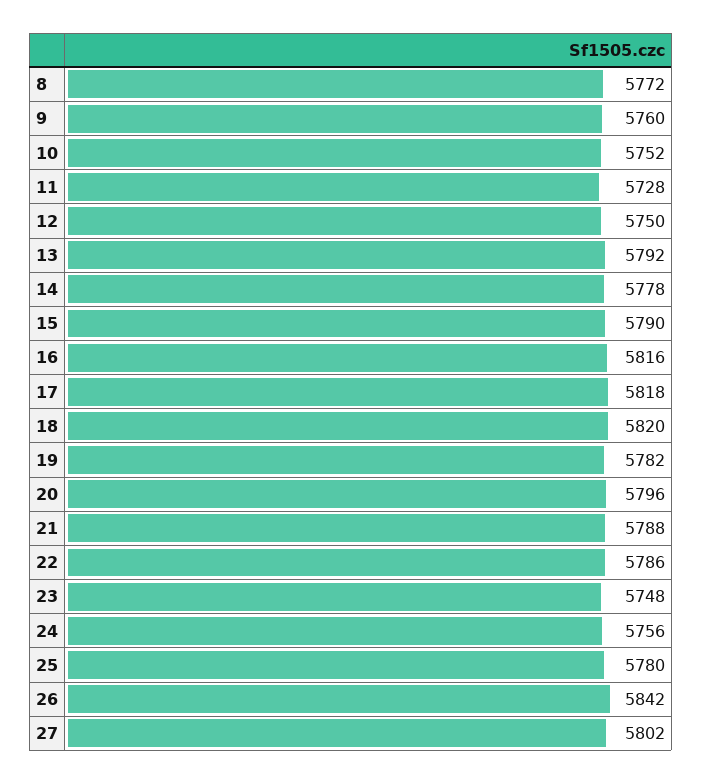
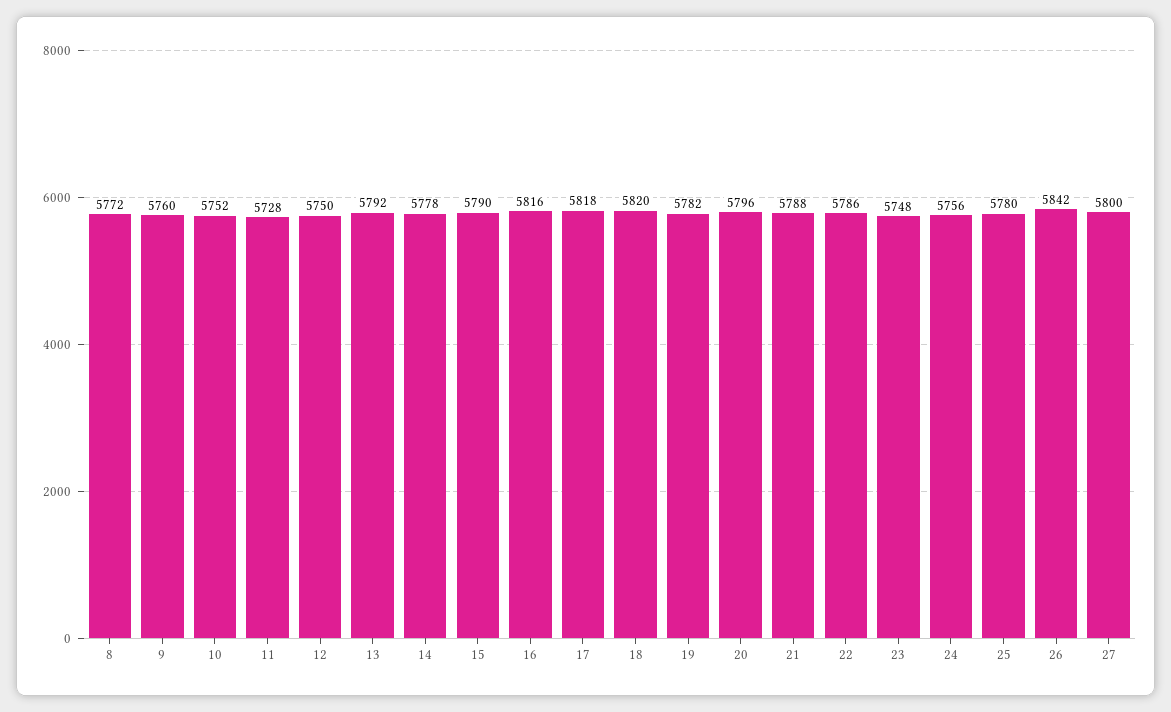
27: 5802 -> 5800

